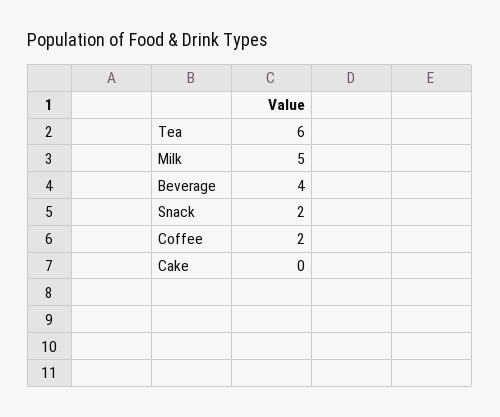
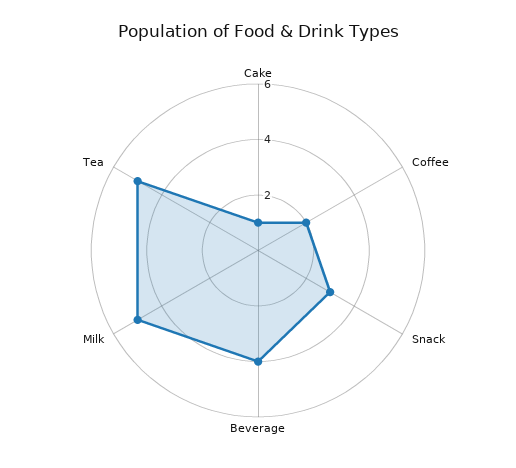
Tea: 6 -> 5
Snack: 2 -> 3
Cake: 0 -> 1

